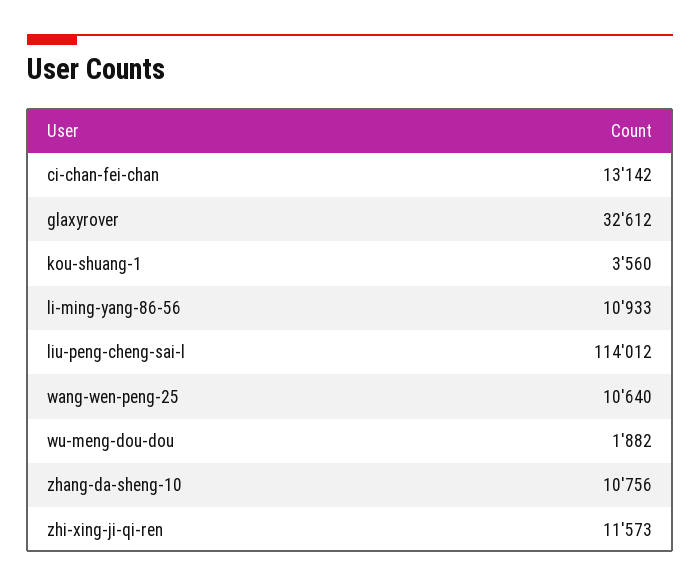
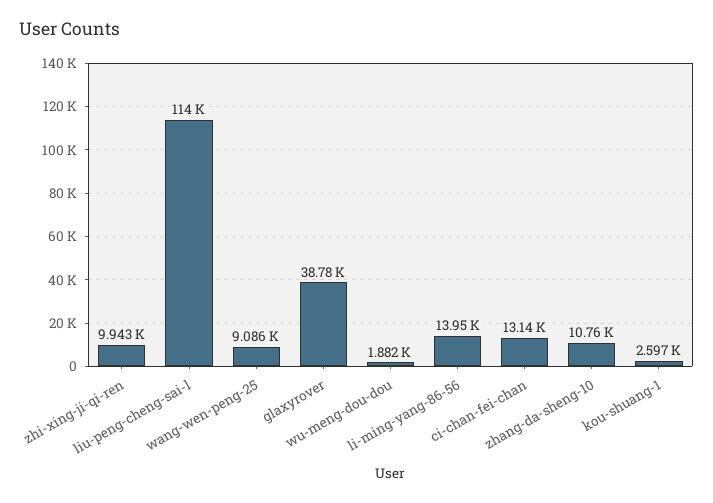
glaxyrover: 32612 -> 38780
kou-shuang-1: 3560 -> 2597
li-ming-yang-86-56: 10933 -> 13950
wang-wen-peng-25: 10640 -> 9086
zhi-xing-ji-qi-ren: 11573 -> 9943

